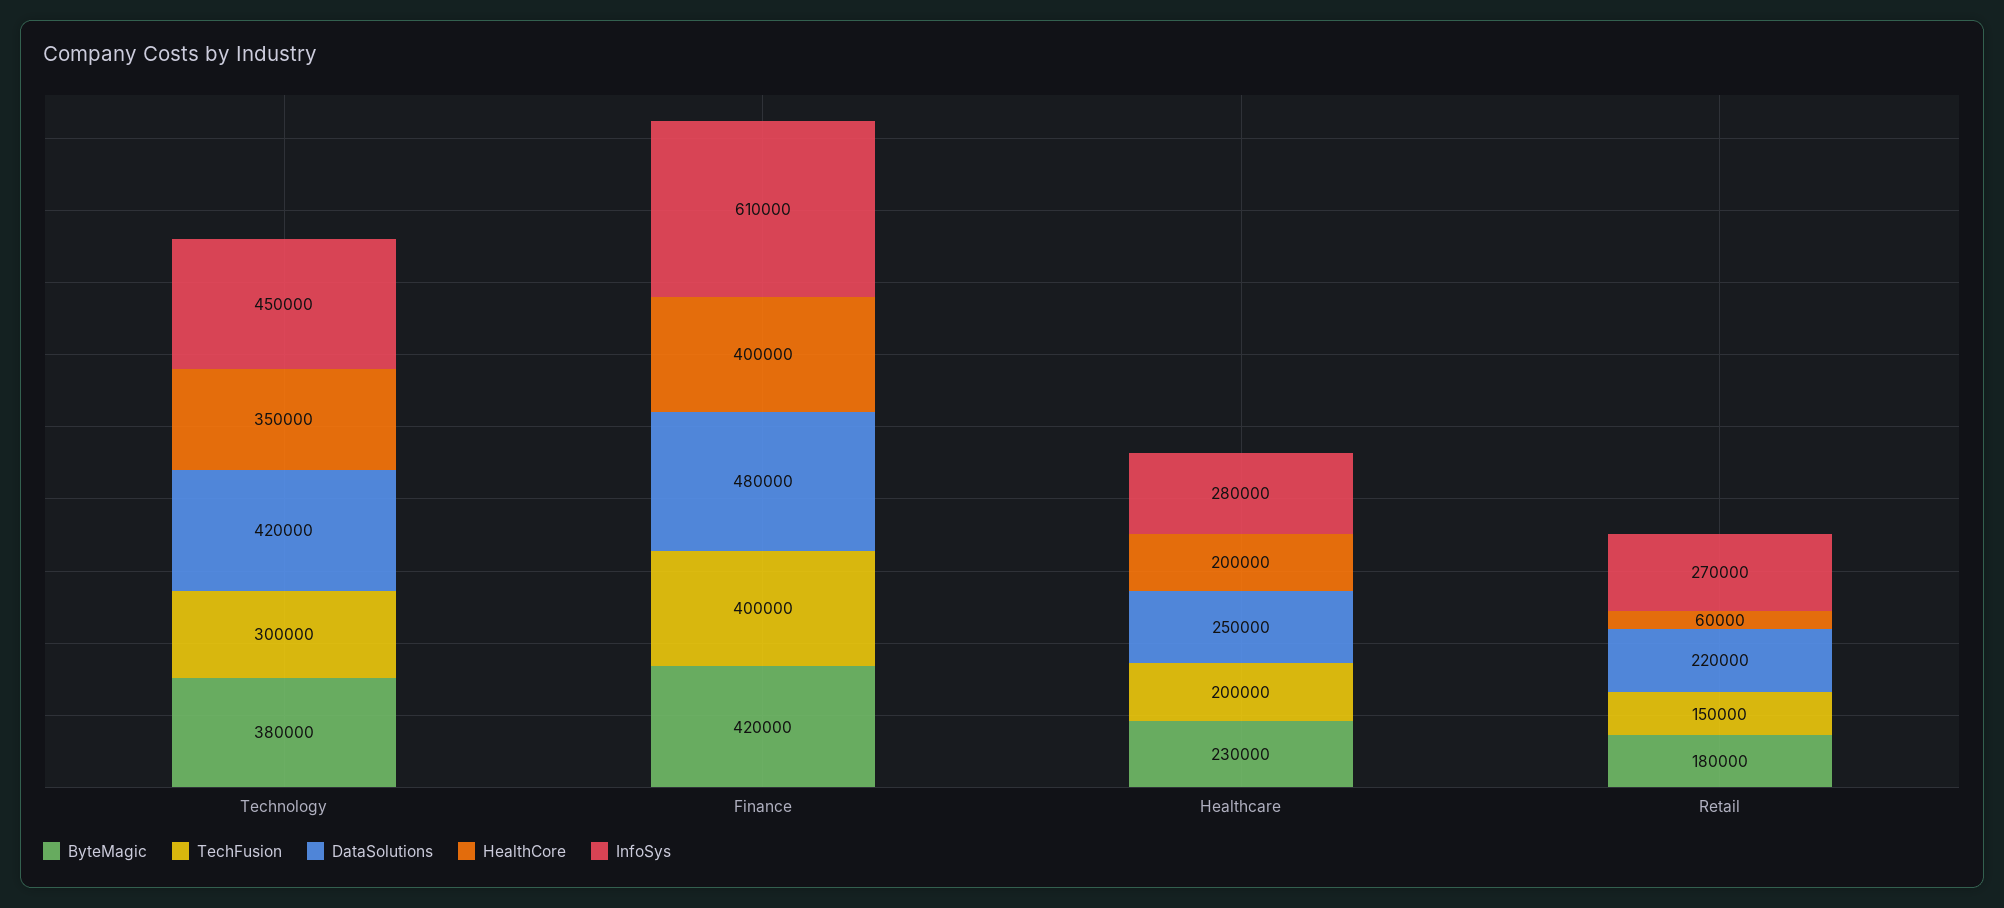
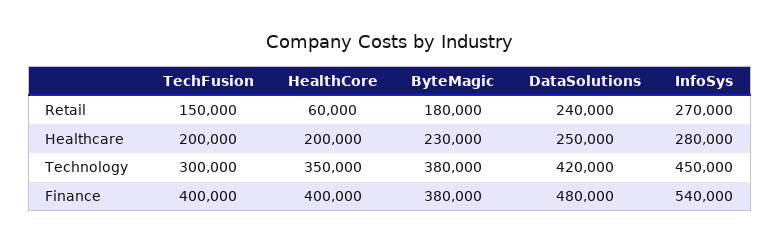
ByteMagic, Finance: 420000 -> 380000
InfoSys, Finance: 610000 -> 540000
DataSolutions, Retail: 220000 -> 240000

